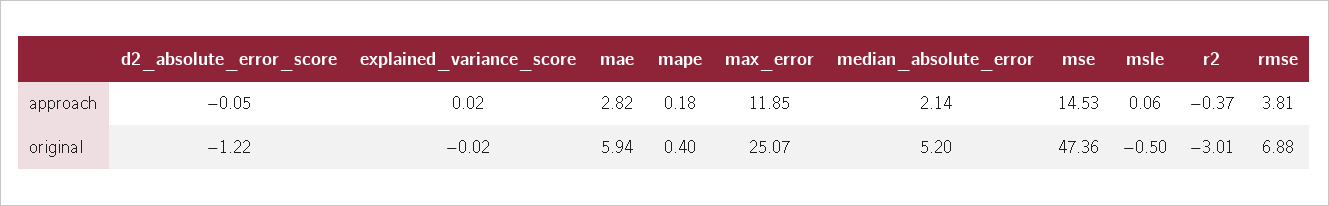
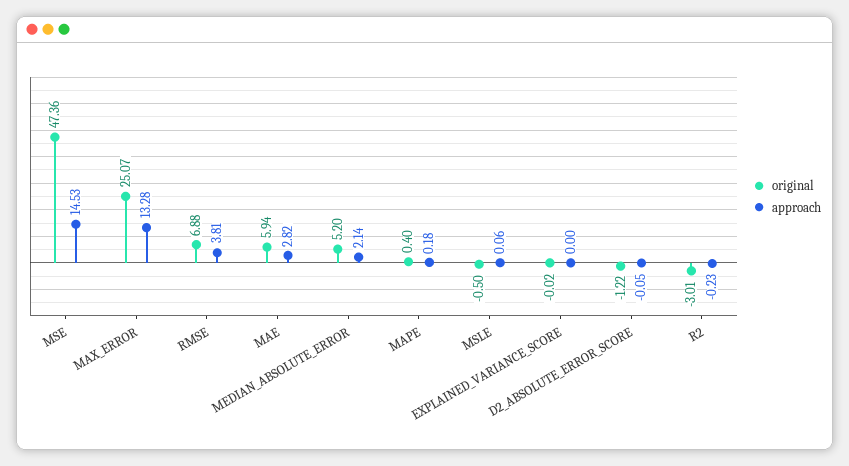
approach, explained_variance_score: 0.02 -> 0
approach, max_error: 11.85 -> 13.28
approach, r2: -0.37 -> -0.23

